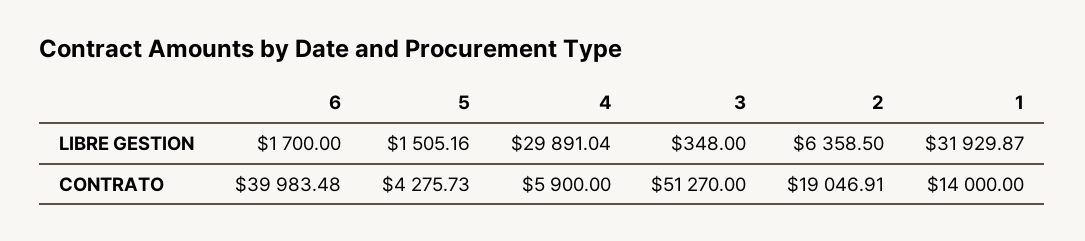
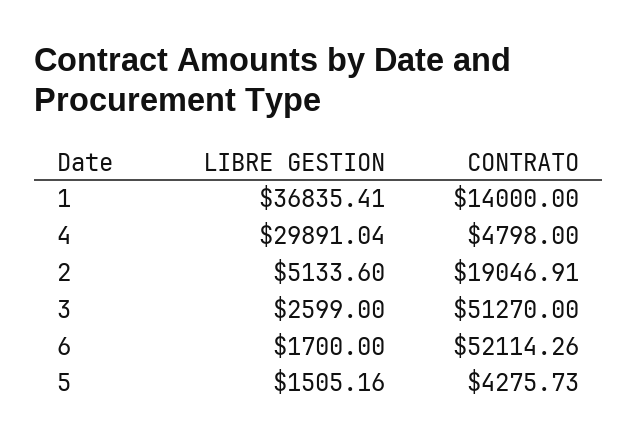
3, LIBRE GESTION: 348 -> 2599
2, LIBRE GESTION: 6358.5 -> 5133.6
1, LIBRE GESTION: 31929.87 -> 36835.41
6, CONTRATO: 39983.48 -> 52114.26
4, CONTRATO: 5900 -> 4798

